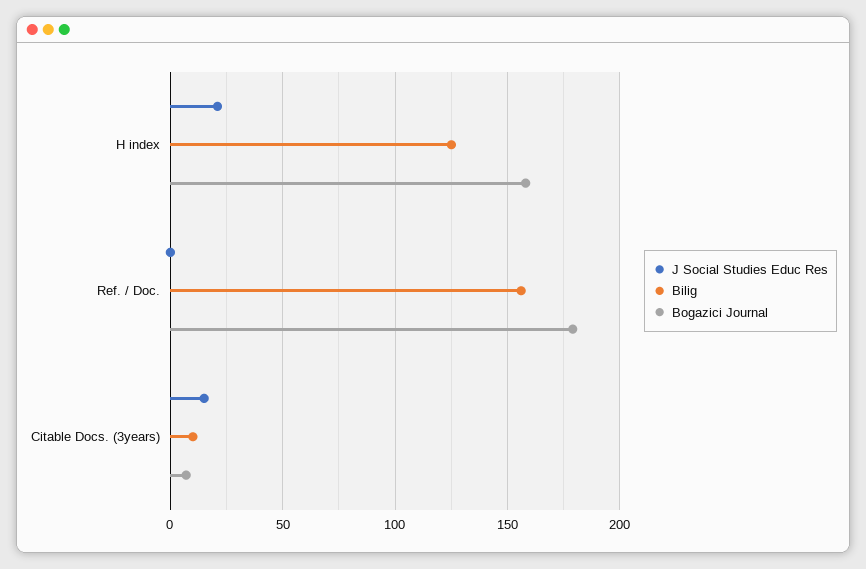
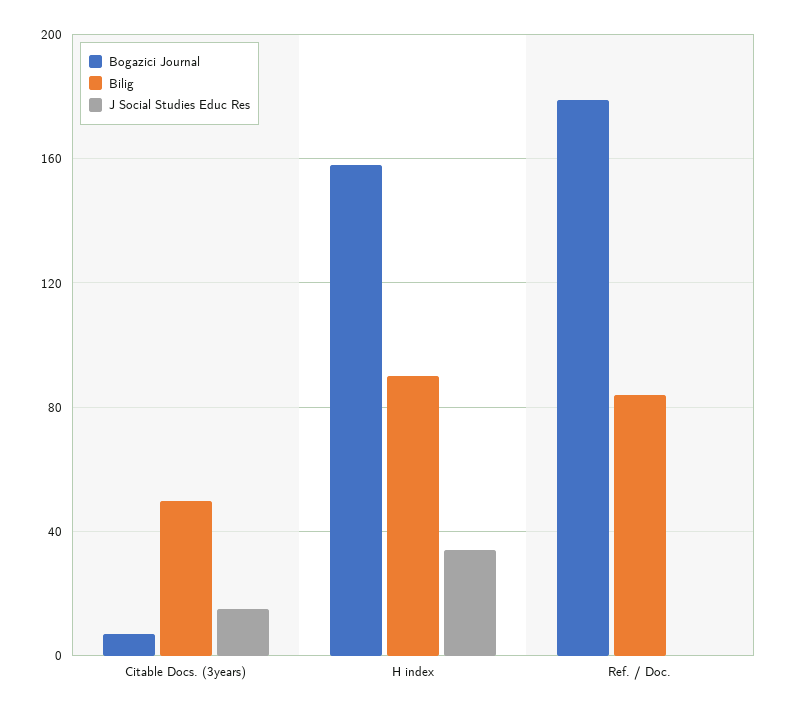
J Social Studies Educ Res, H index: 20 -> 35
Bilig, H index: 125 -> 90
Bilig, Ref. / Doc.: 155 -> 85
Bilig, Citable Docs. (3years): 10 -> 50

